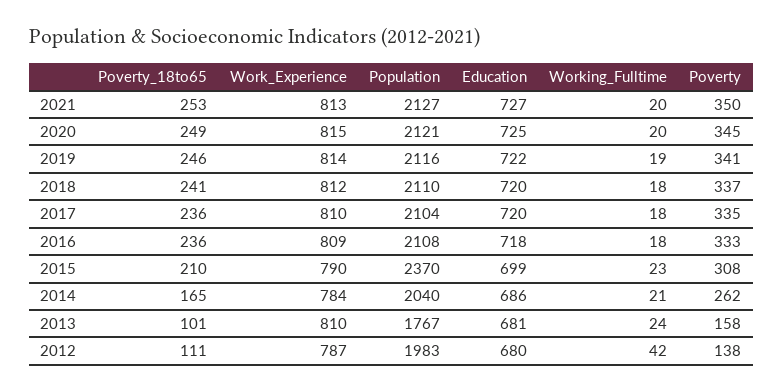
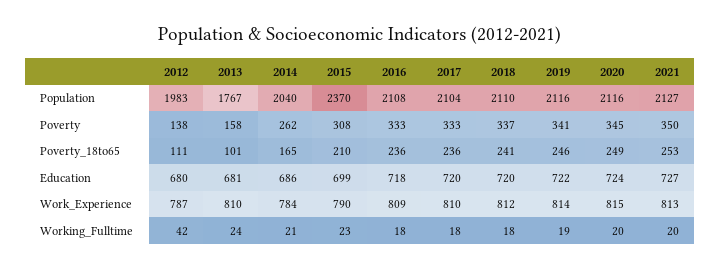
Population, 2020: 2121 -> 2116
Education, 2020: 725 -> 724
Poverty, 2017: 335 -> 333

